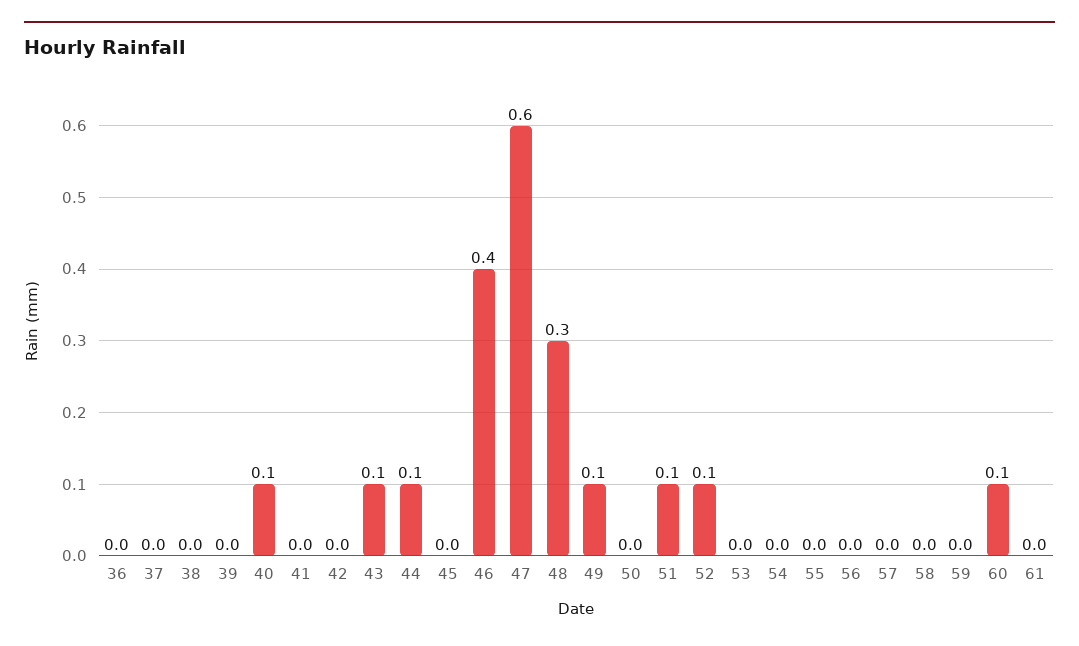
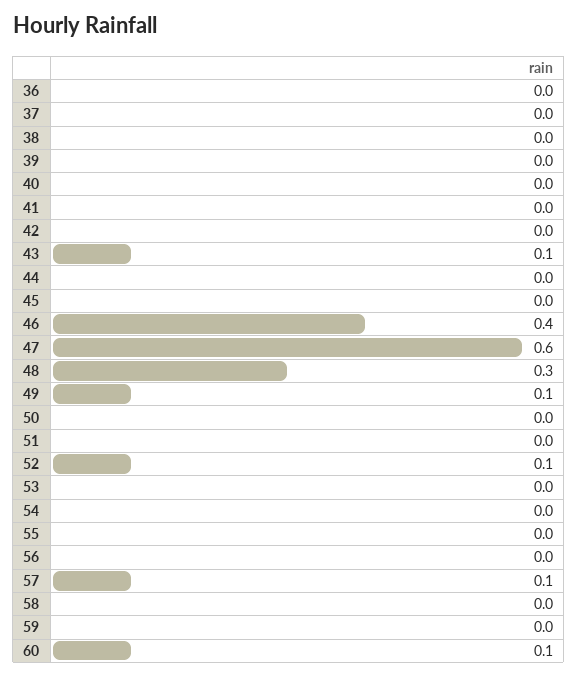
40: 0.1 -> 0
44: 0.1 -> 0
51: 0.1 -> 0
57: 0 -> 0.1
61: 0 -> none

